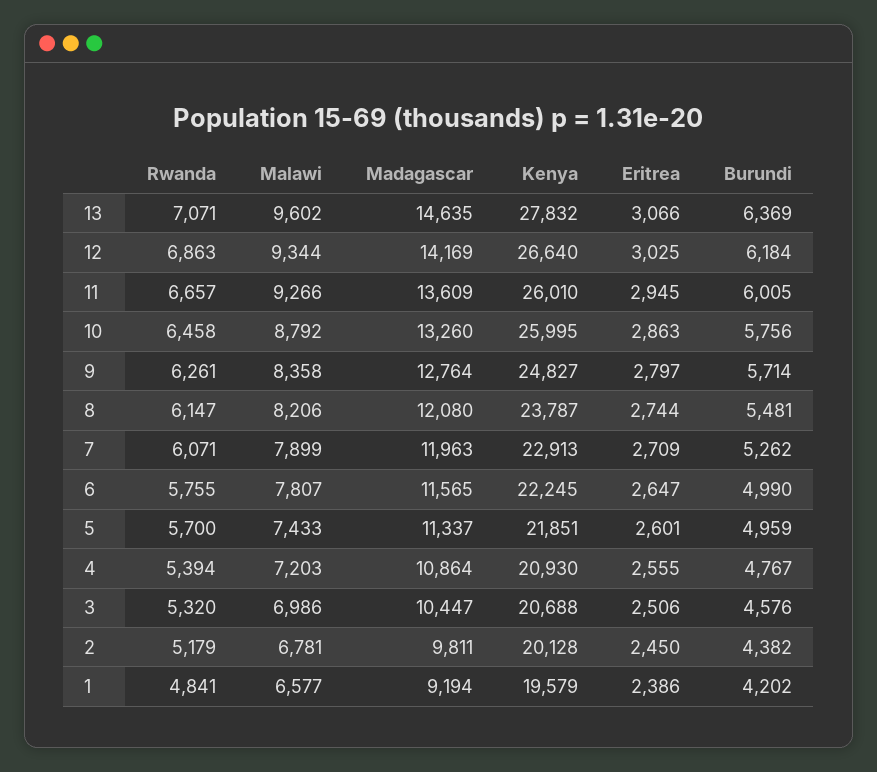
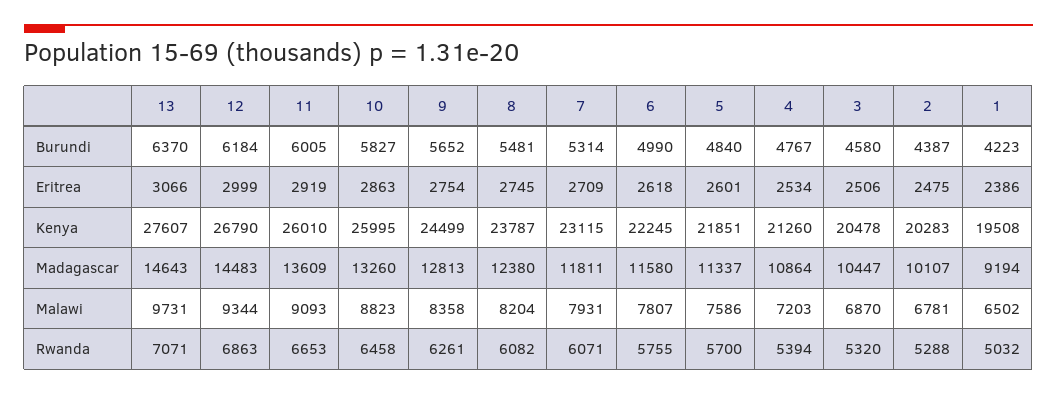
Malawi, 13: 9602 -> 9731
Madagascar, 13: 14635 -> 14643
Kenya, 13: 27832 -> 27607
Burundi, 13: 6369 -> 6370
Madagascar, 12: 14169 -> 14483
Kenya, 12: 26640 -> 26790
Eritrea, 12: 3025 -> 2999
Rwanda, 11: 6657 -> 6653
Malawi, 11: 9266 -> 9093
Eritrea, 11: 2945 -> 2919
Malawi, 10: 8792 -> 8823
Burundi, 10: 5756 -> 5827
Madagascar, 9: 12764 -> 12813
Kenya, 9: 24827 -> 24499
Eritrea, 9: 2797 -> 2754
Burundi, 9: 5714 -> 5652
Rwanda, 8: 6147 -> 6082
Malawi, 8: 8206 -> 8204
Madagascar, 8: 12080 -> 12380
Eritrea, 8: 2744 -> 2745
Malawi, 7: 7899 -> 7931
Madagascar, 7: 11963 -> 11811
Kenya, 7: 22913 -> 23115
Burundi, 7: 5262 -> 5314
Madagascar, 6: 11565 -> 11580
Eritrea, 6: 2647 -> 2618
Malawi, 5: 7433 -> 7586
Burundi, 5: 4959 -> 4840
Kenya, 4: 20930 -> 21260
Eritrea, 4: 2555 -> 2534
Malawi, 3: 6986 -> 6870
Kenya, 3: 20688 -> 20478
Burundi, 3: 4576 -> 4580
Rwanda, 2: 5179 -> 5288
Madagascar, 2: 9811 -> 10107
Kenya, 2: 20128 -> 20283
Eritrea, 2: 2450 -> 2475
Burundi, 2: 4382 -> 4387
Rwanda, 1: 4841 -> 5032
Malawi, 1: 6577 -> 6502
Kenya, 1: 19579 -> 19508
Burundi, 1: 4202 -> 4223

